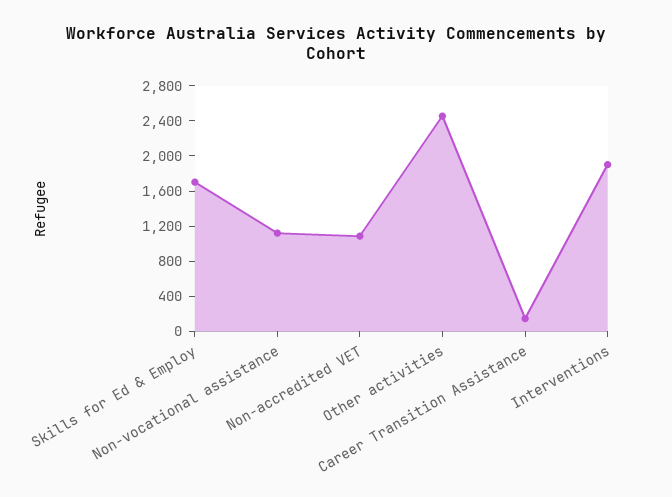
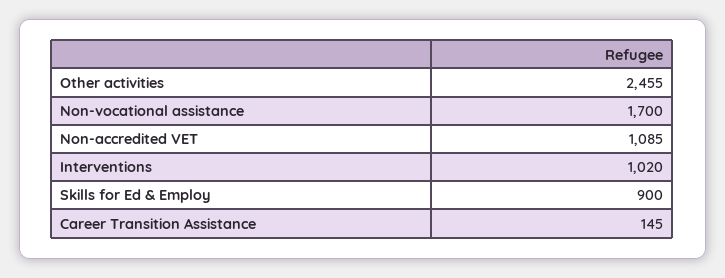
Skills for Ed & Employ: 1700 -> 900
Non-vocational assistance: 1100 -> 1700
Interventions: 1900 -> 1020

